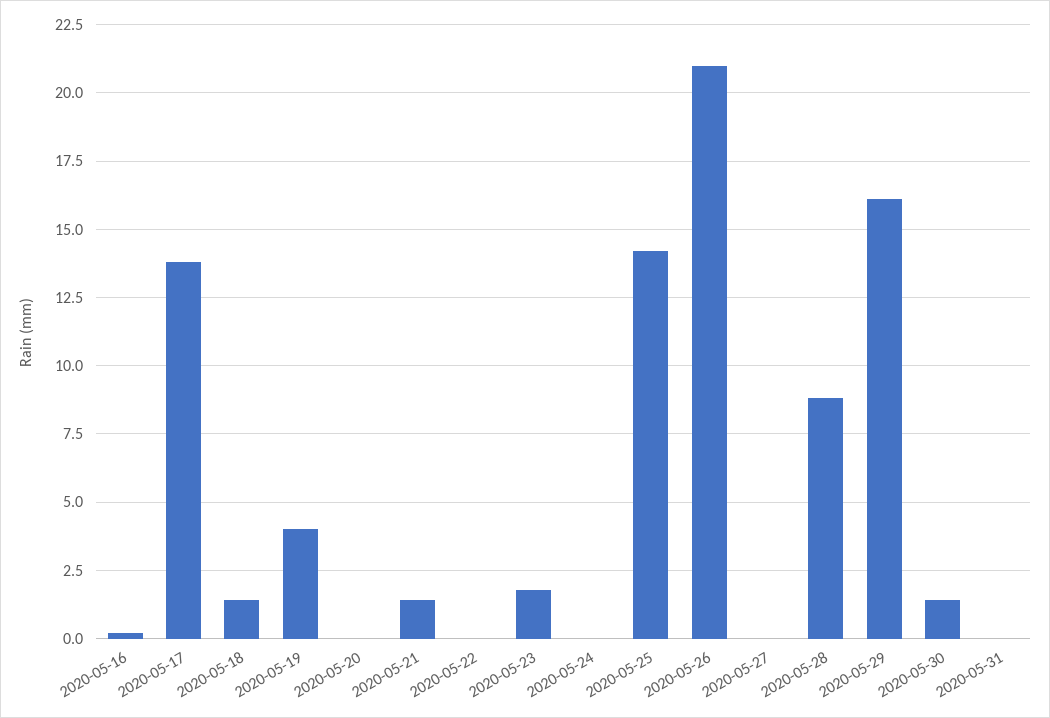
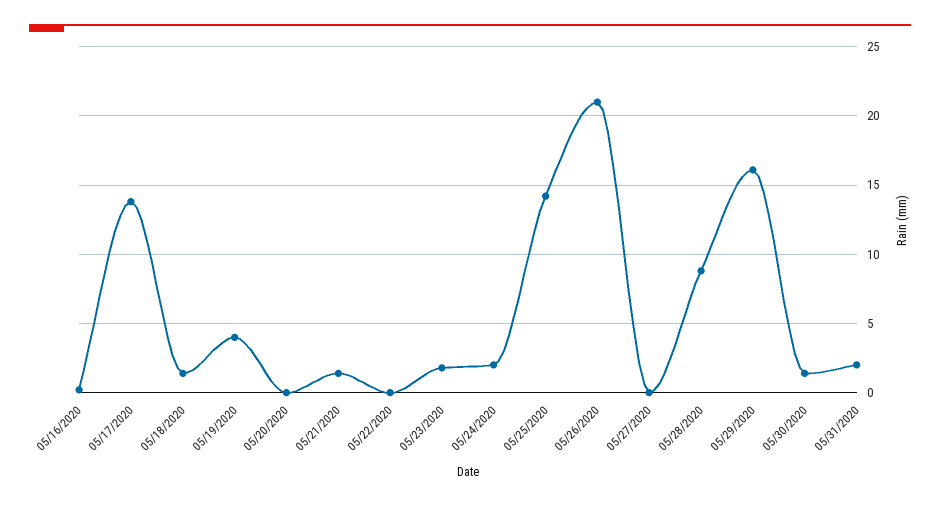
2020-05-24: 0 -> 2
2020-05-31: 0 -> 2

